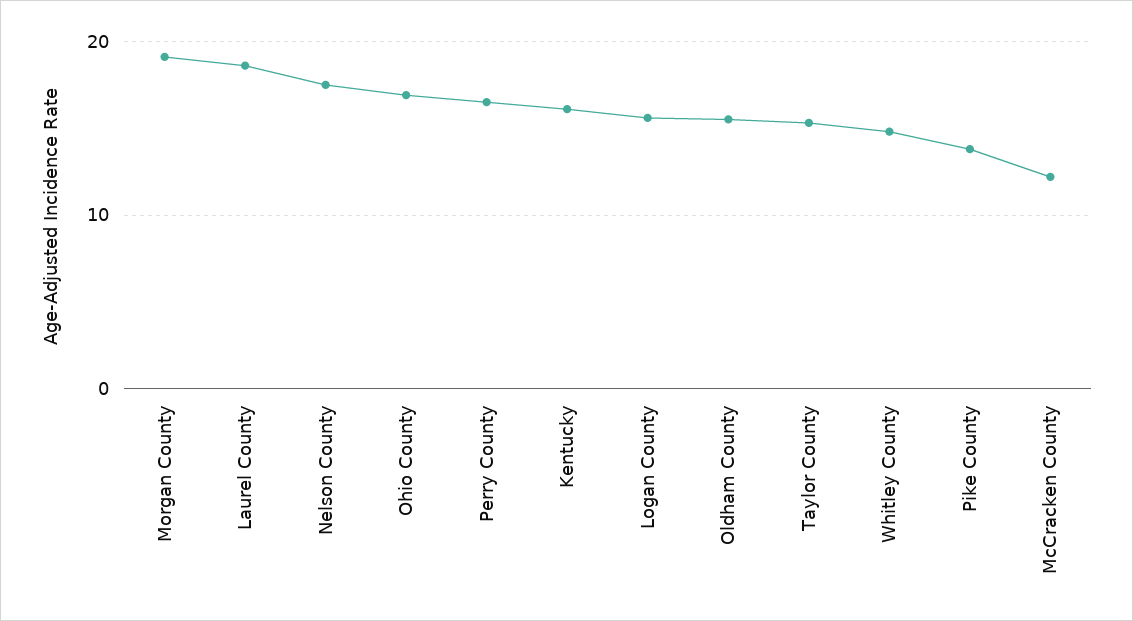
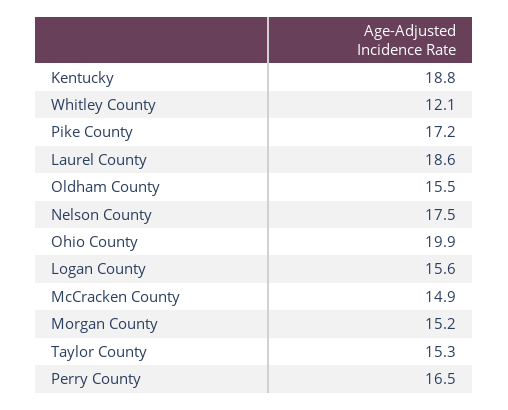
Morgan County: 19 -> 15.2
Ohio County: 17 -> 19.9
Kentucky: 16 -> 18.8
Whitley County: 15 -> 12.1
Pike County: 14 -> 17.2
McCracken County: 12 -> 14.9

